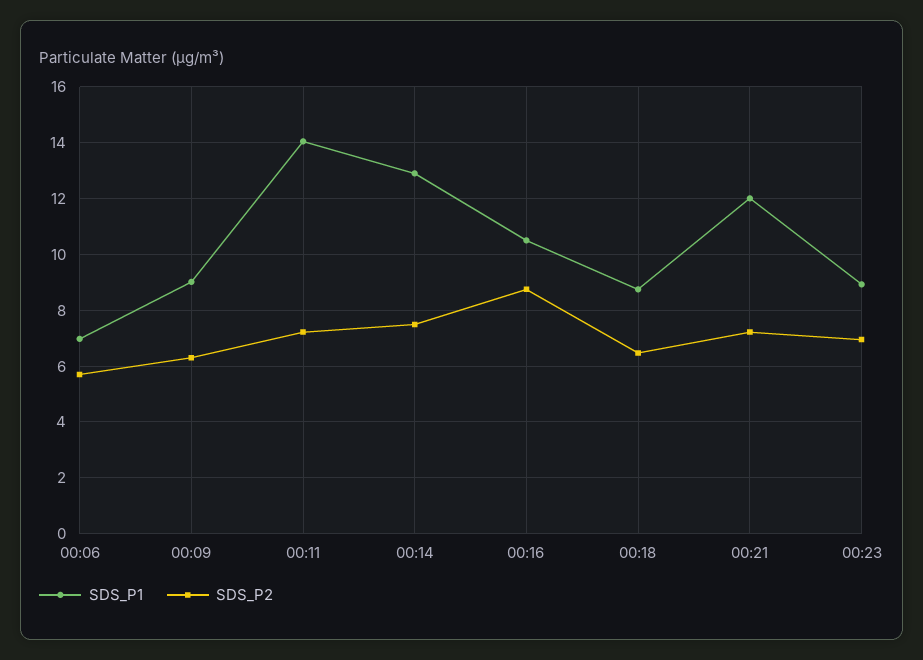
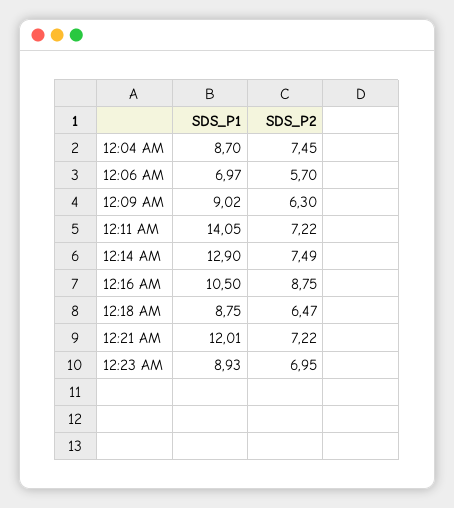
SDS_P1, 12:04 AM: none -> 8.7
SDS_P2, 12:04 AM: none -> 7.45

